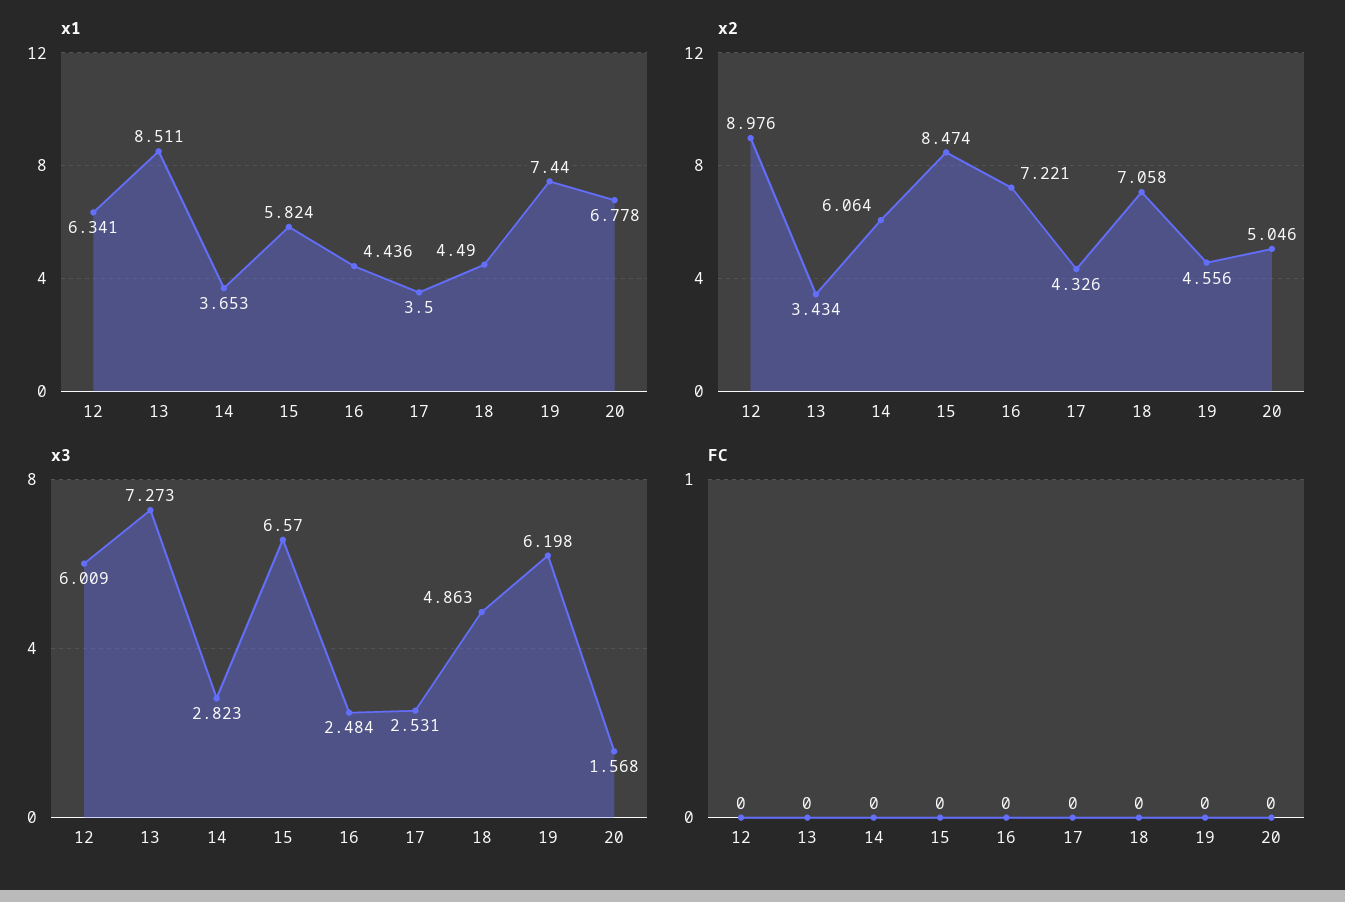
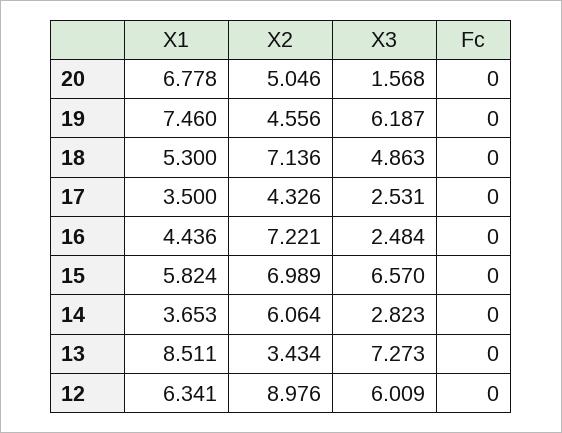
x1, 18: 4.49 -> 5.3
x1, 19: 7.44 -> 7.46
x2, 15: 8.474 -> 6.989
x2, 18: 7.058 -> 7.136
x3, 19: 6.198 -> 6.187

